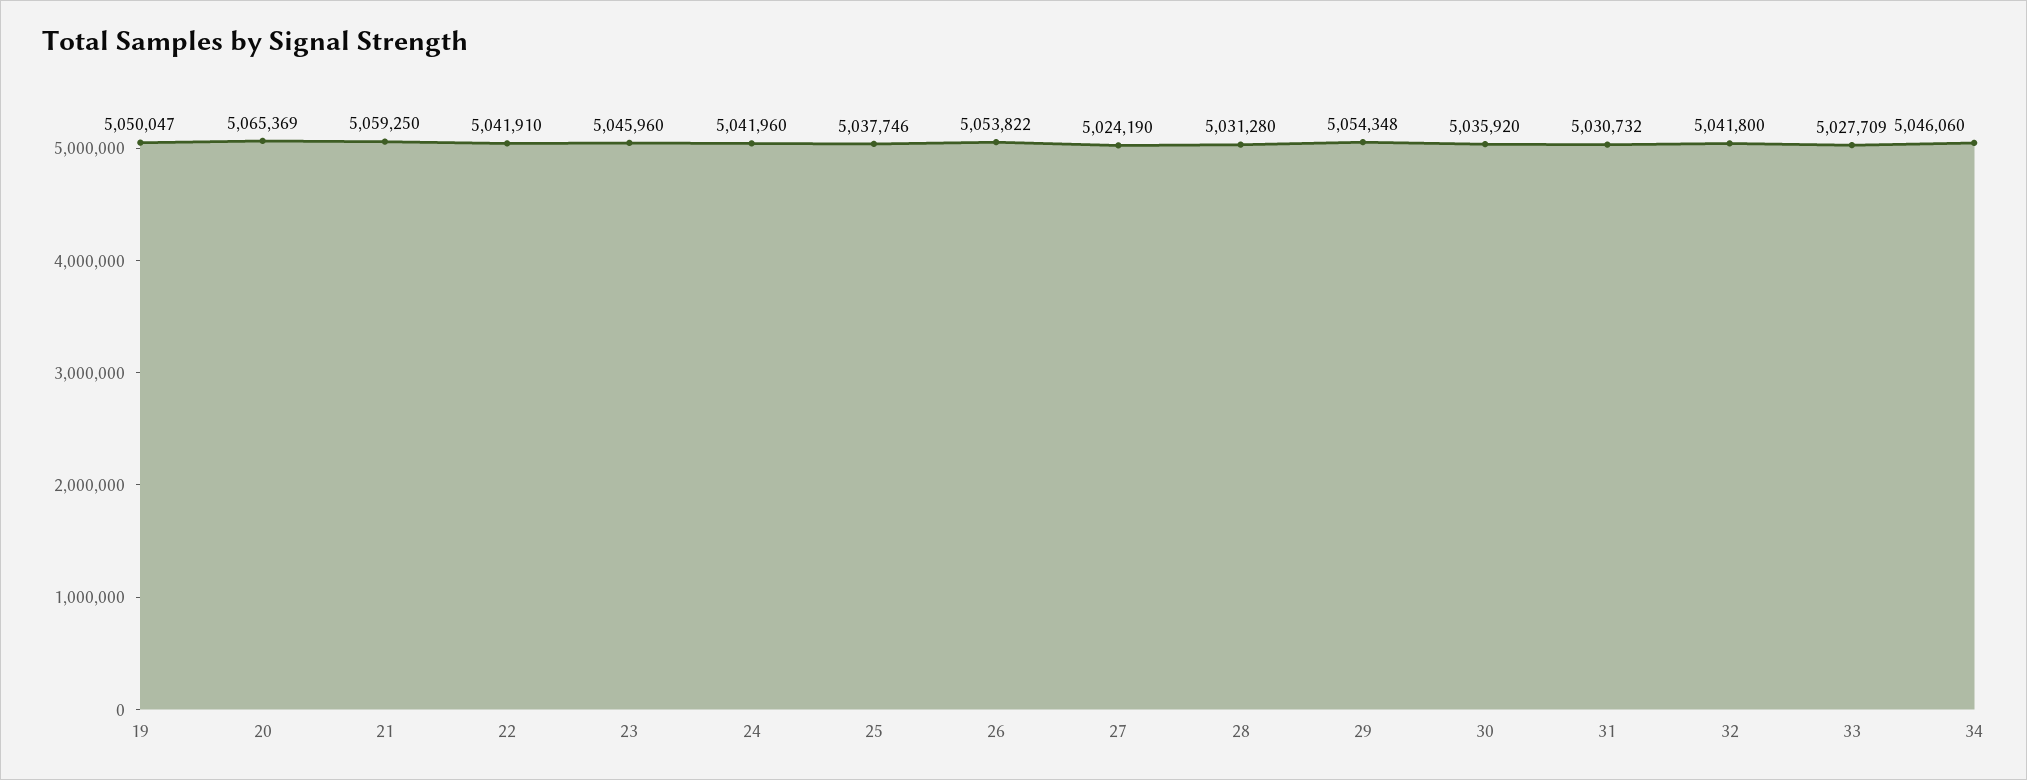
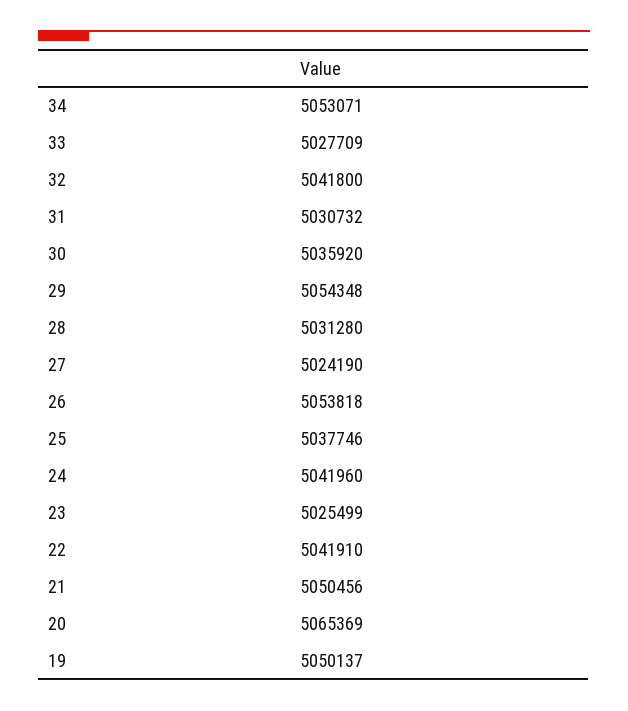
19: 5050047 -> 5050137
21: 5059250 -> 5050456
23: 5045960 -> 5025499
26: 5053822 -> 5053818
34: 5046060 -> 5053071

